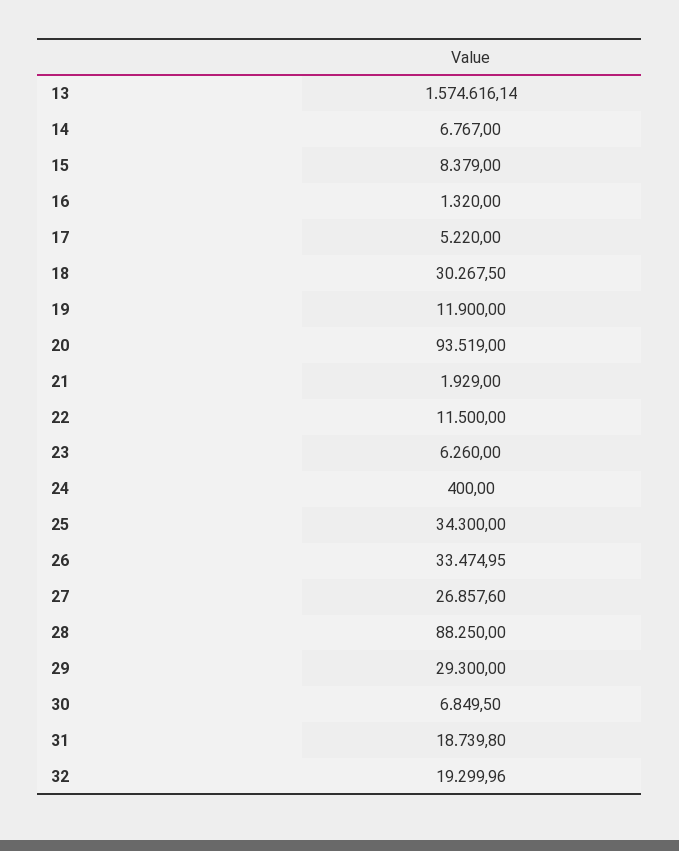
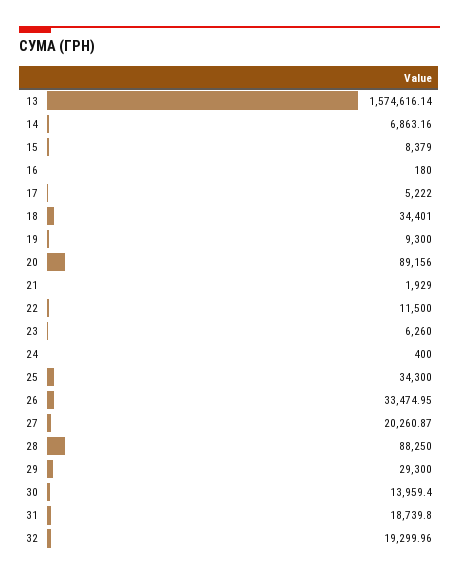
14: 6767 -> 6863.16
16: 1320 -> 180
17: 5220 -> 5222
18: 30267.5 -> 34401
19: 11900 -> 9300
20: 93519 -> 89156
27: 26857.6 -> 20260.87
30: 6849.5 -> 13959.4

